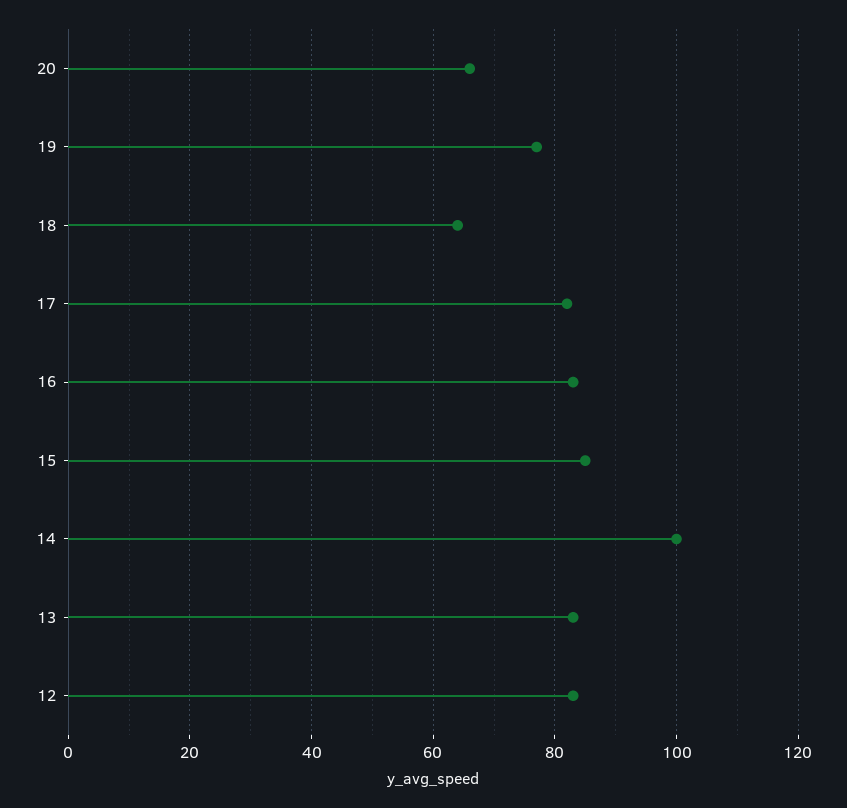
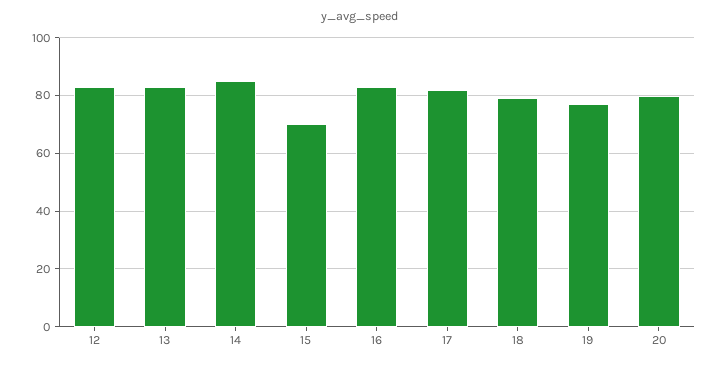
20: 65 -> 80
18: 65 -> 80
15: 85 -> 70
14: 100 -> 85

